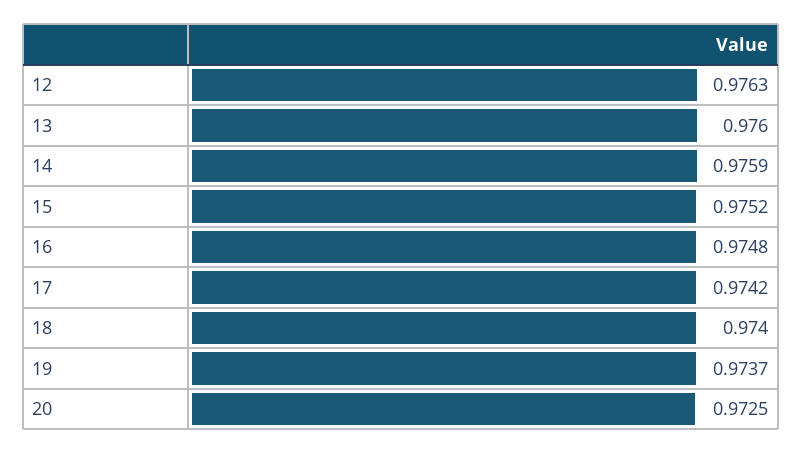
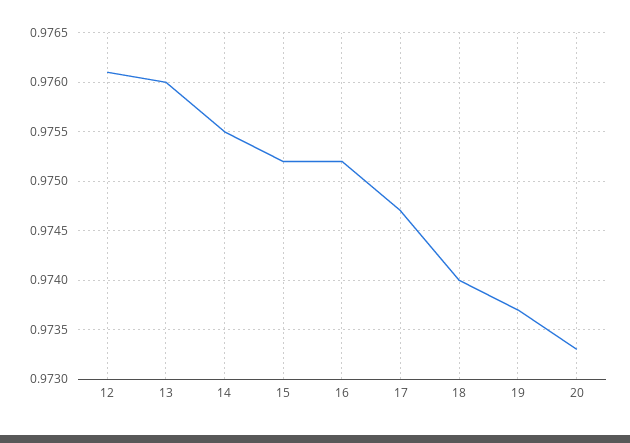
12: 0.9763 -> 0.9761
14: 0.9759 -> 0.9755
16: 0.9748 -> 0.9752
17: 0.9742 -> 0.9747
20: 0.9725 -> 0.9733

